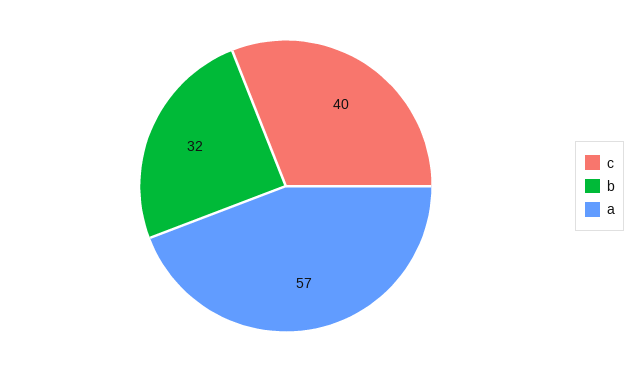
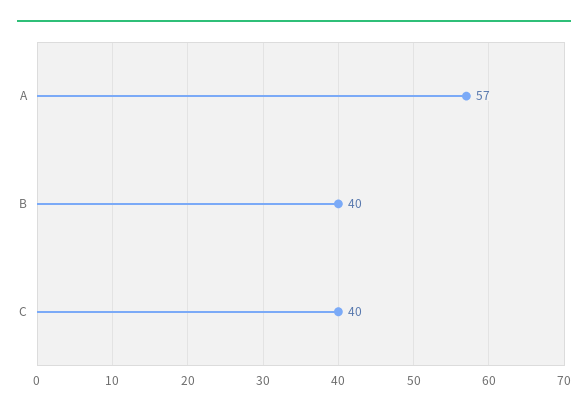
b: 32 -> 40

